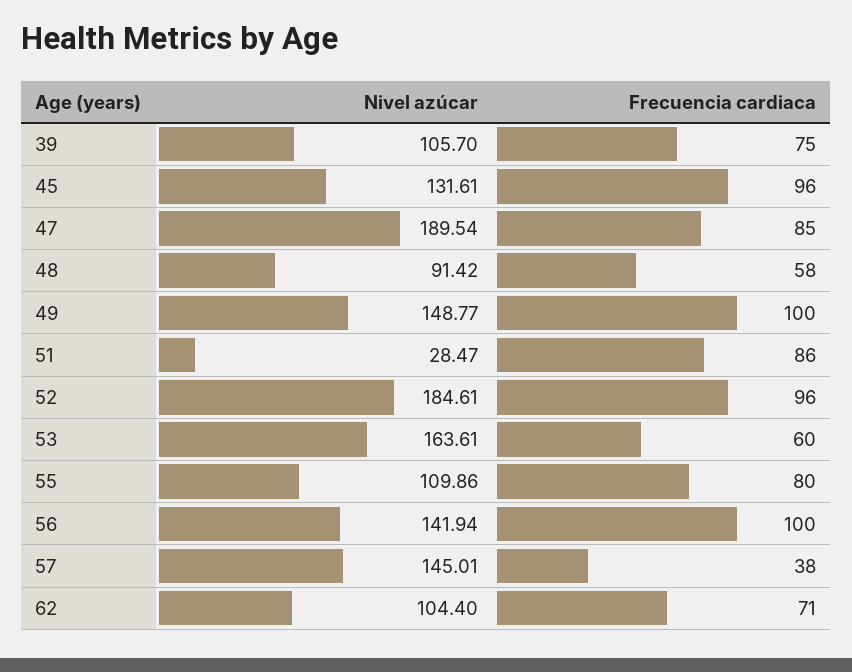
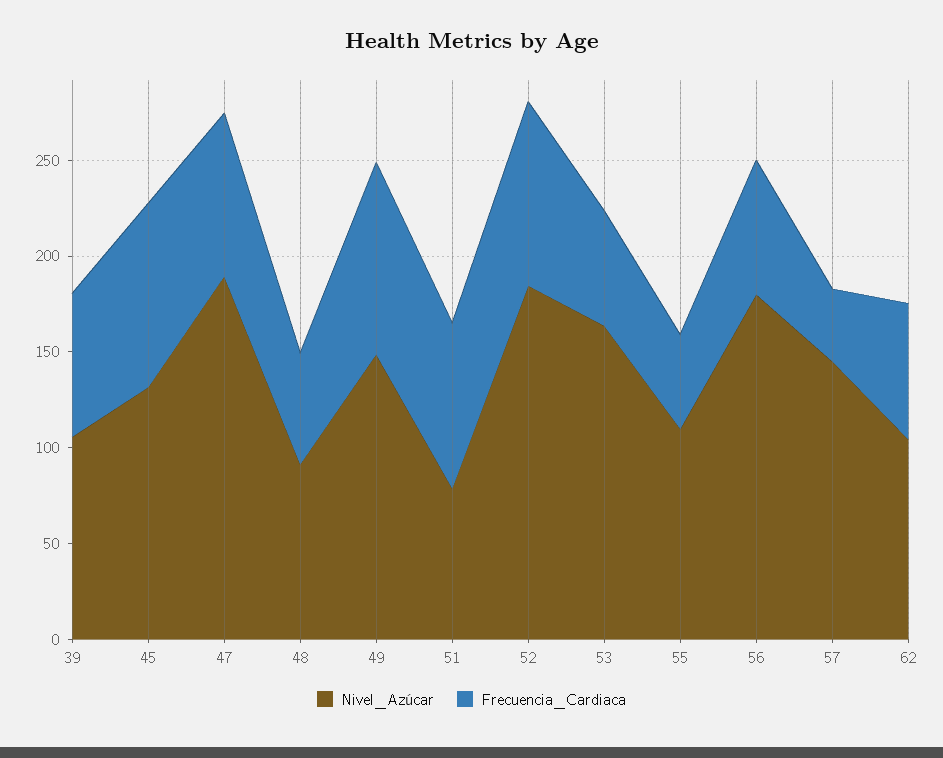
Nivel azúcar, 51: 28.47 -> 80
Frecuencia cardiaca, 55: 80 -> 50
Nivel azúcar, 56: 141.94 -> 180
Frecuencia cardiaca, 56: 100 -> 70

